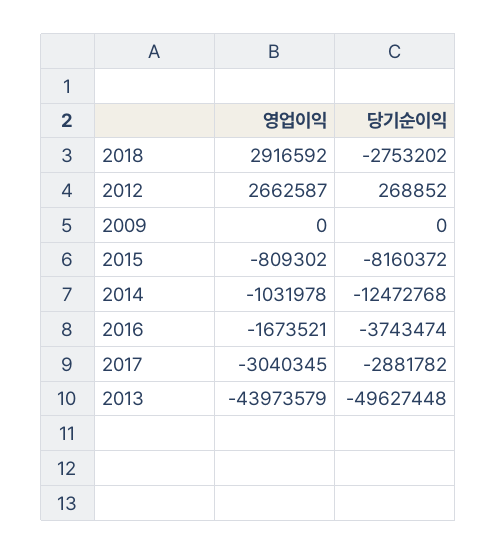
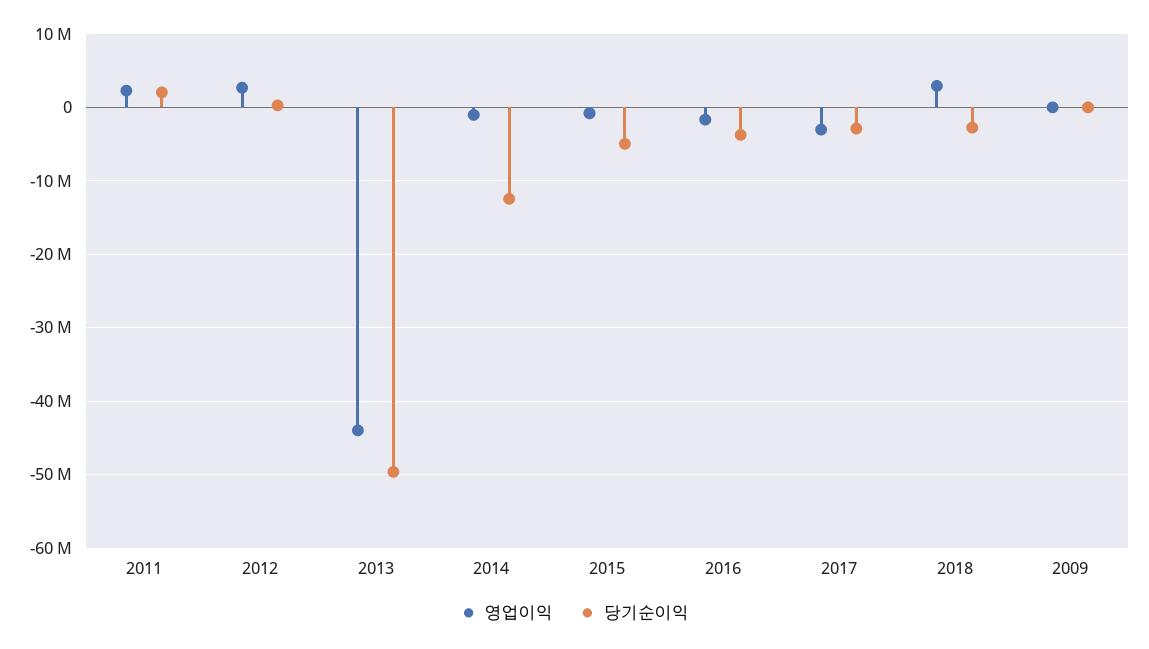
당기순이익, 2015: -8160372 -> -5000000
영업이익, 2011: none -> 2000000
당기순이익, 2011: none -> 2000000

